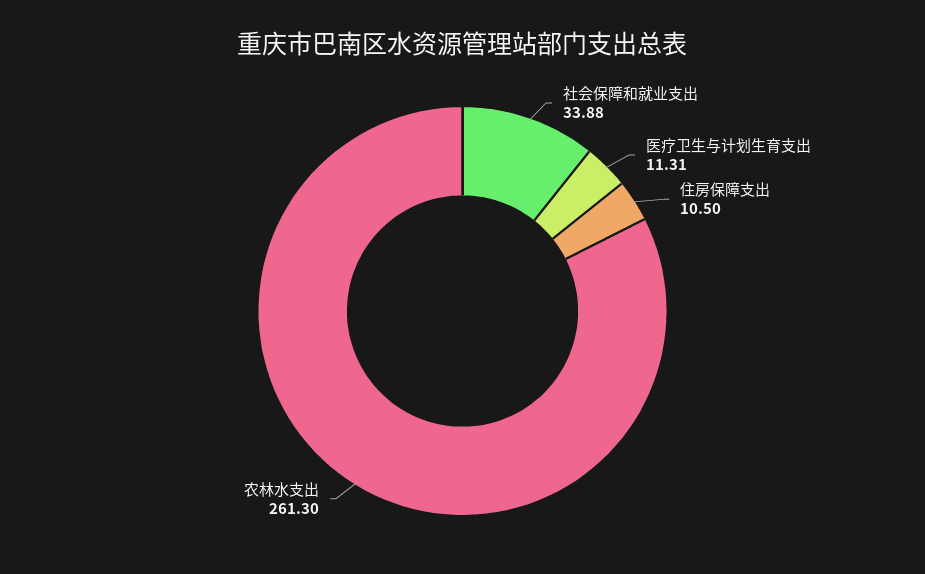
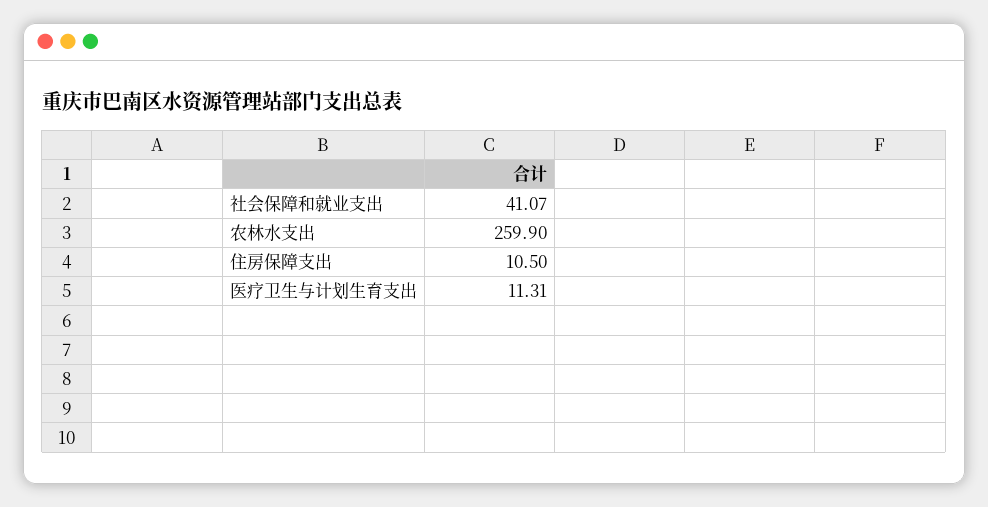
社会保障和就业支出: 33.88 -> 41.07
农林水支出: 261.3 -> 259.9

